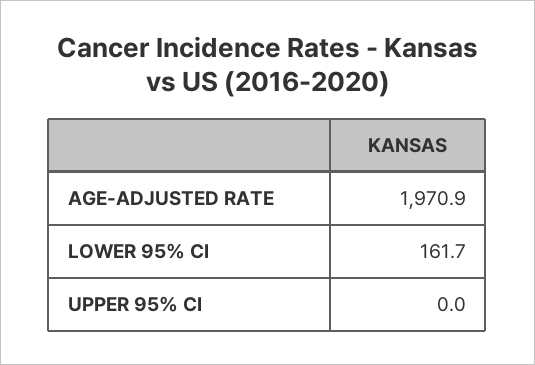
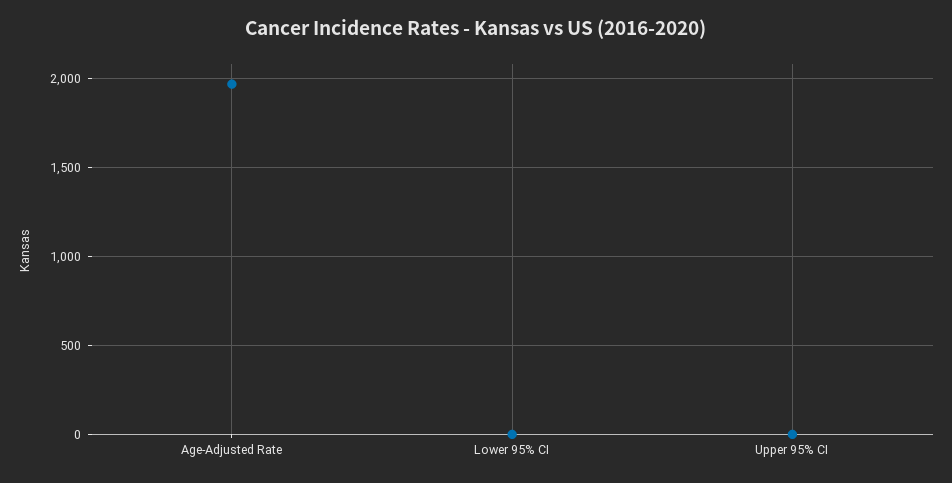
LOWER 95% CI: 161.7 -> 0

